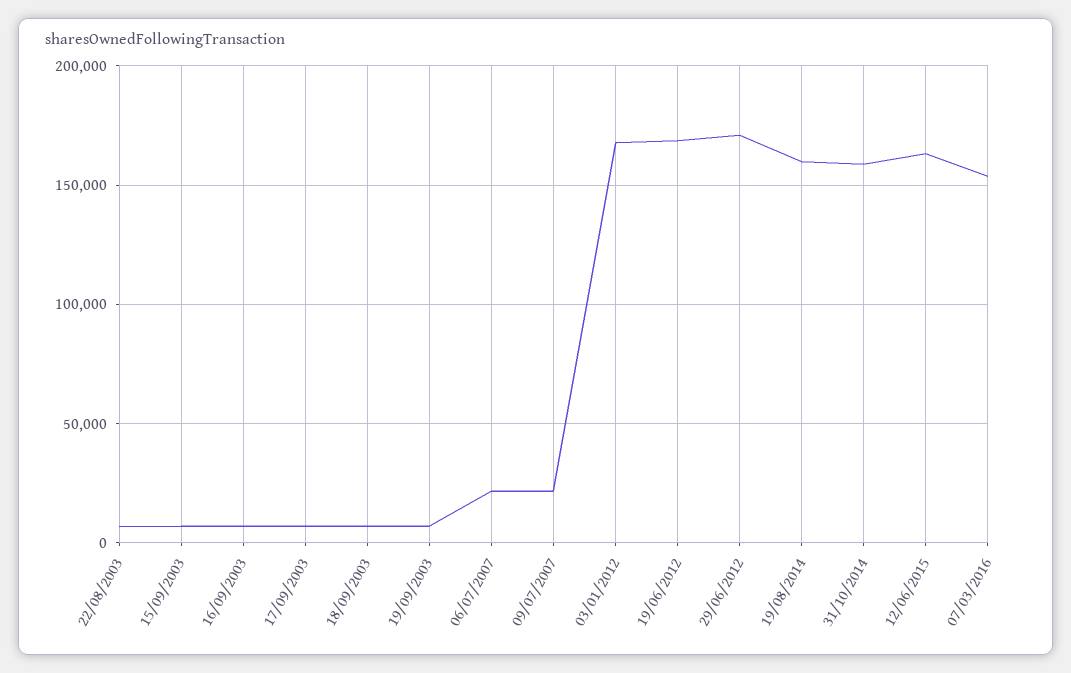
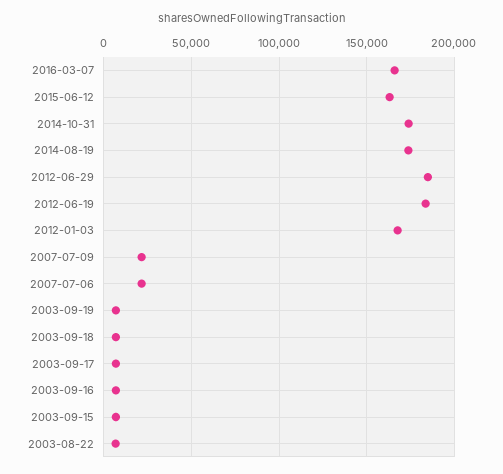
19/06/2012: 170000 -> 185000
29/06/2012: 170000 -> 185000
19/08/2014: 160000 -> 175000
31/10/2014: 160000 -> 175000
07/03/2016: 155000 -> 165000

